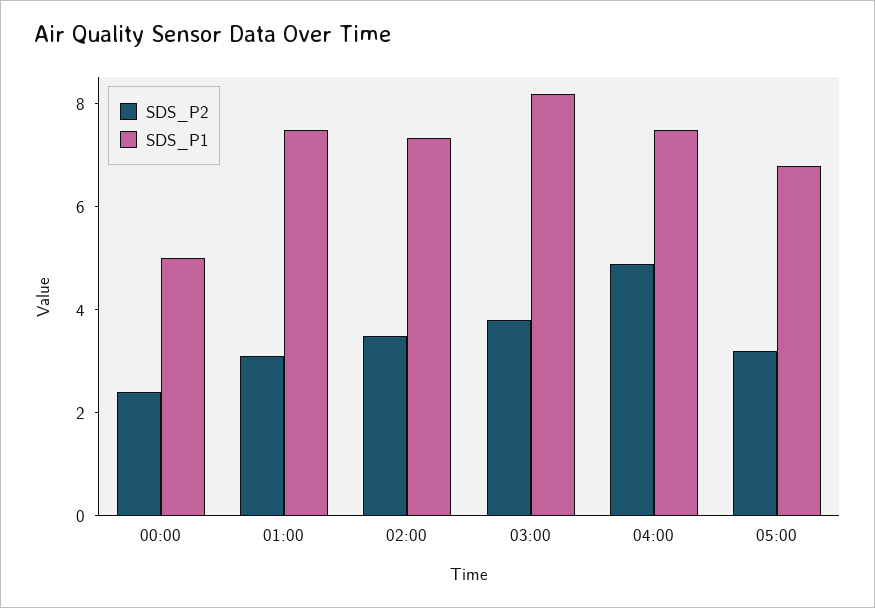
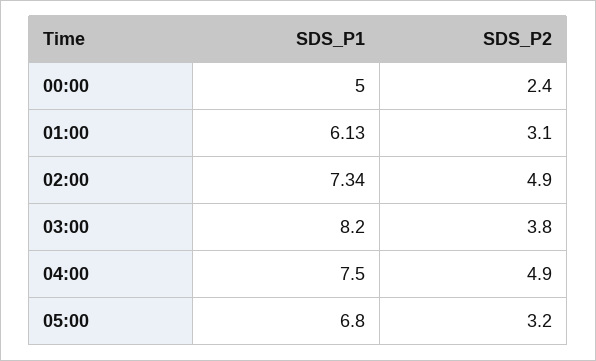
SDS_P1, 01:00: 7.5 -> 6.13
SDS_P2, 02:00: 3.5 -> 4.9

